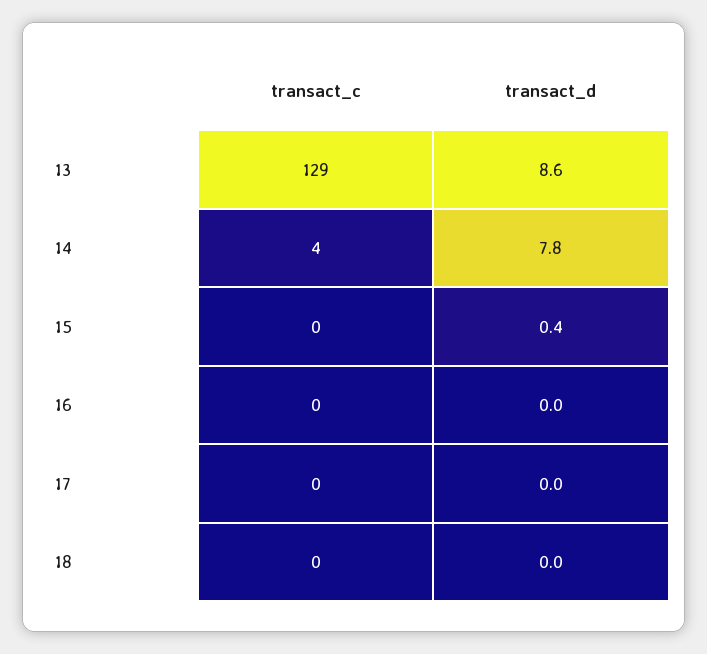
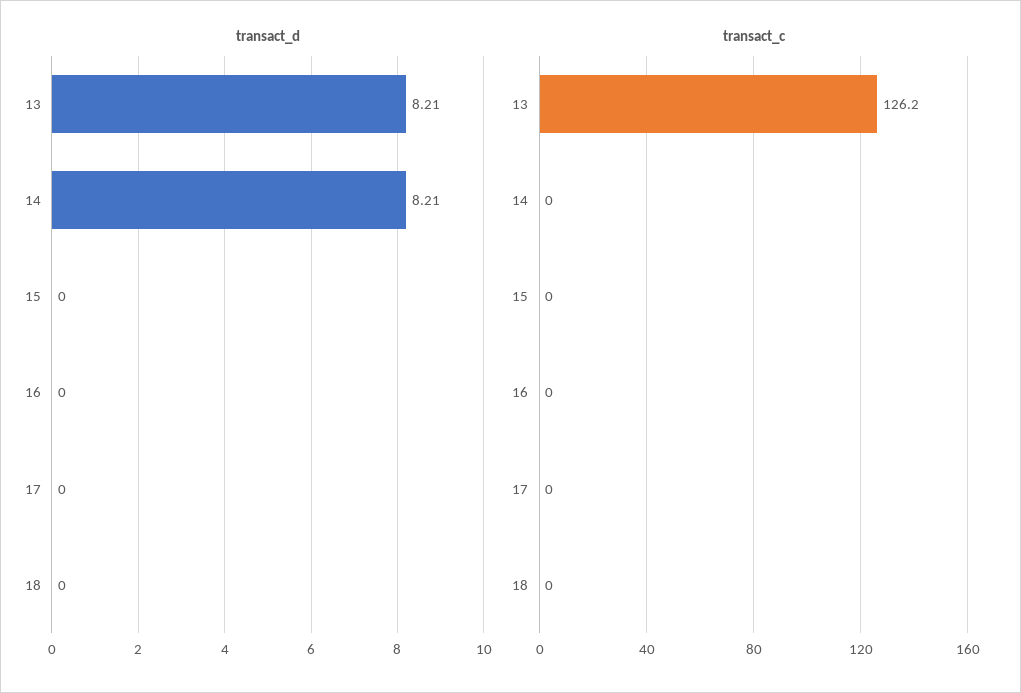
transact_c, 13: 129 -> 126.2
transact_d, 13: 8.6 -> 8.21
transact_c, 14: 4 -> 0
transact_d, 14: 7.8 -> 8.21
transact_d, 15: 0.4 -> 0

